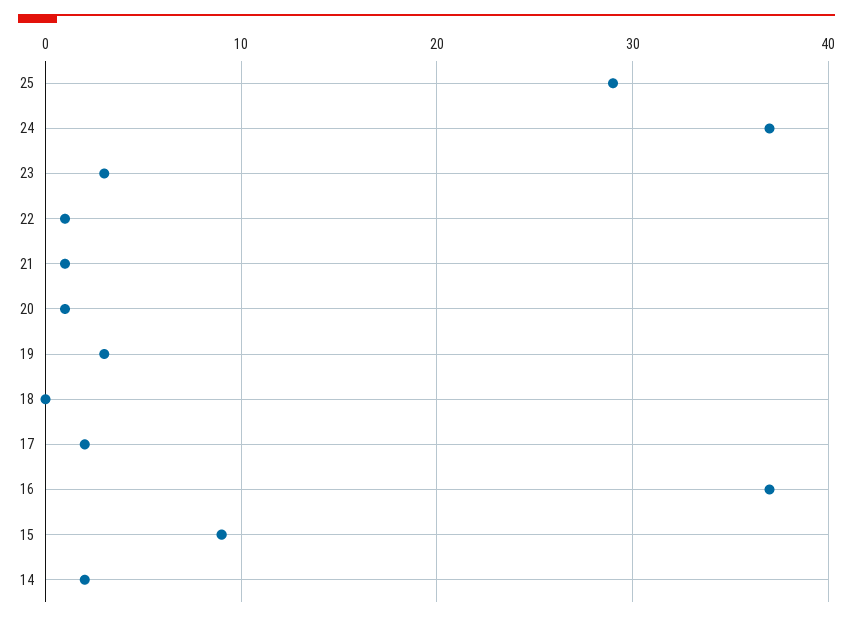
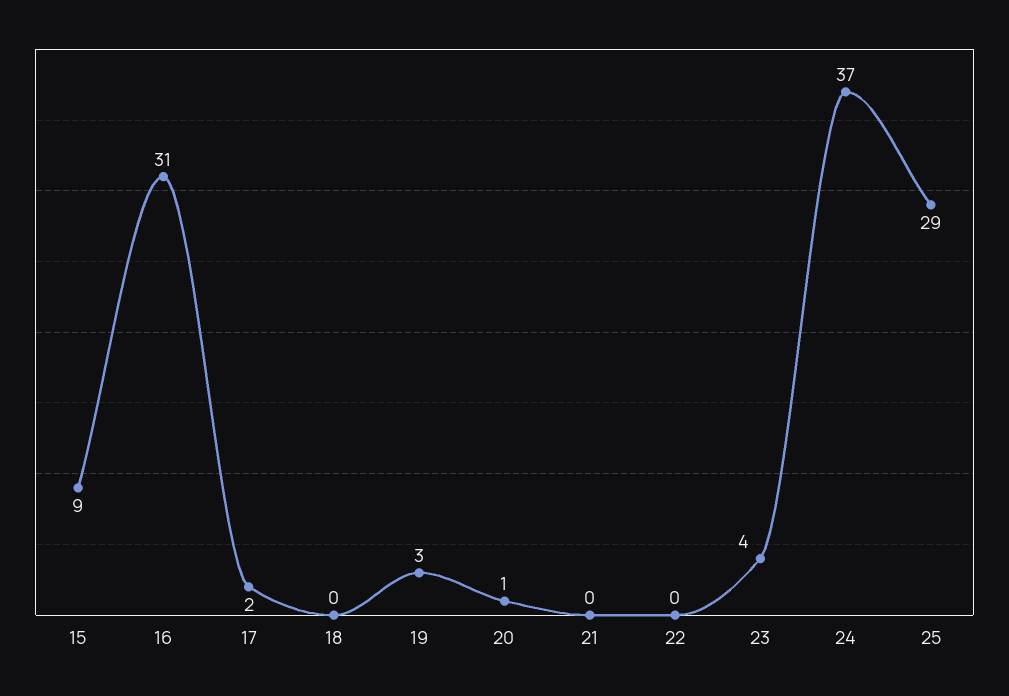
23: 3 -> 4
22: 1 -> 0
21: 1 -> 0
16: 37 -> 31
14: 2 -> none

